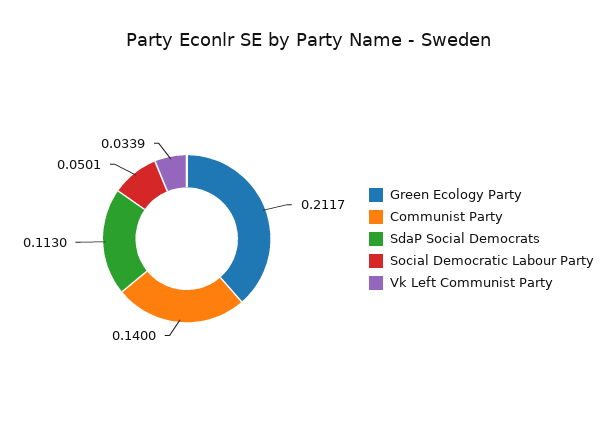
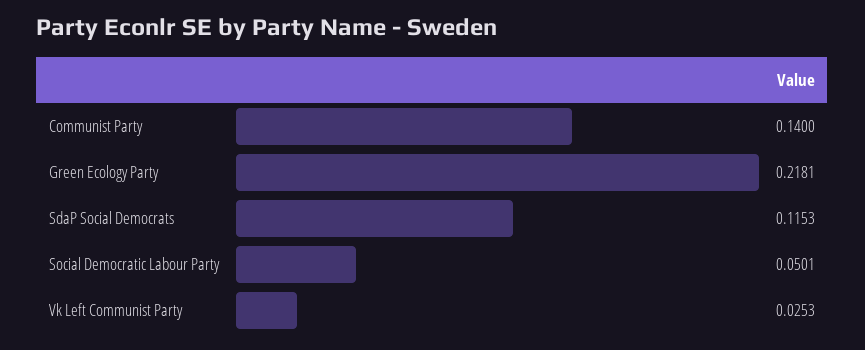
Green Ecology Party: 0.2117 -> 0.2181
SdaP Social Democrats: 0.113 -> 0.1153
Vk Left Communist Party: 0.0339 -> 0.0253

